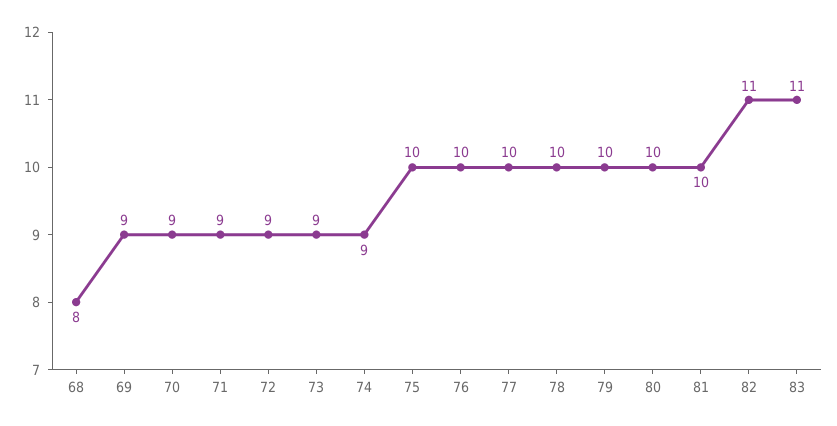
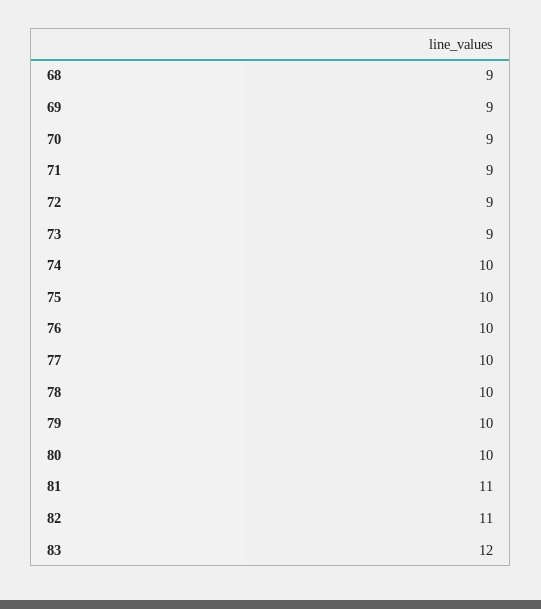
68: 8 -> 9
74: 9 -> 10
81: 10 -> 11
83: 11 -> 12

